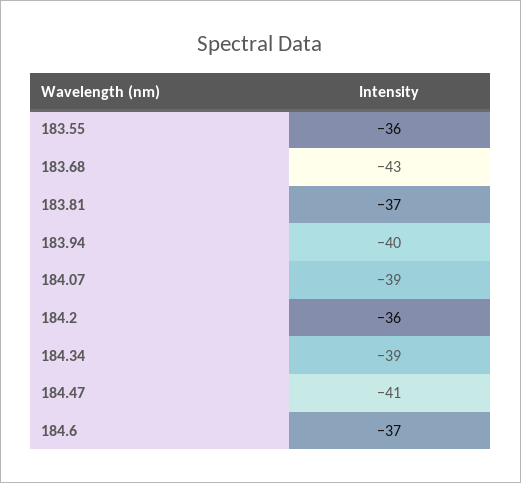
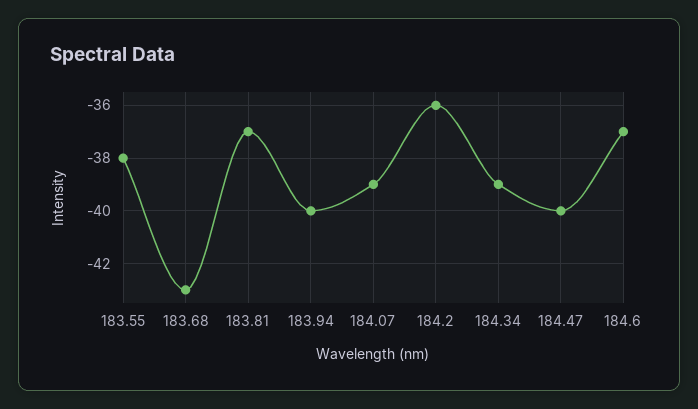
183.55: -36 -> -38
184.47: -41 -> -40

